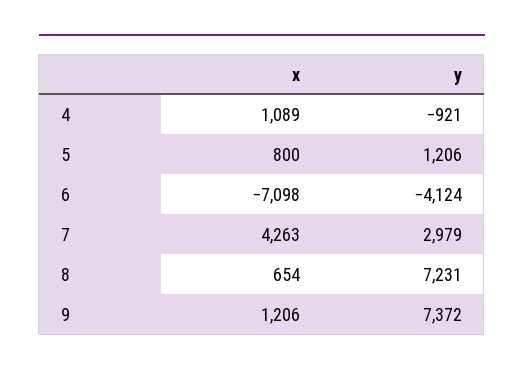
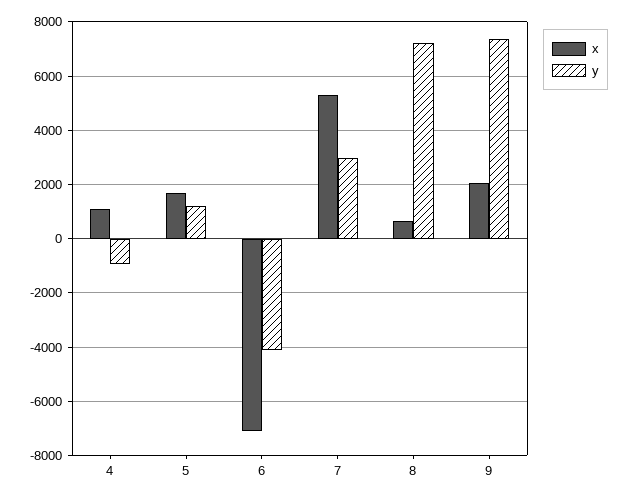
x, 5: 800 -> 1750
x, 7: 4263 -> 5250
x, 9: 1206 -> 2000

